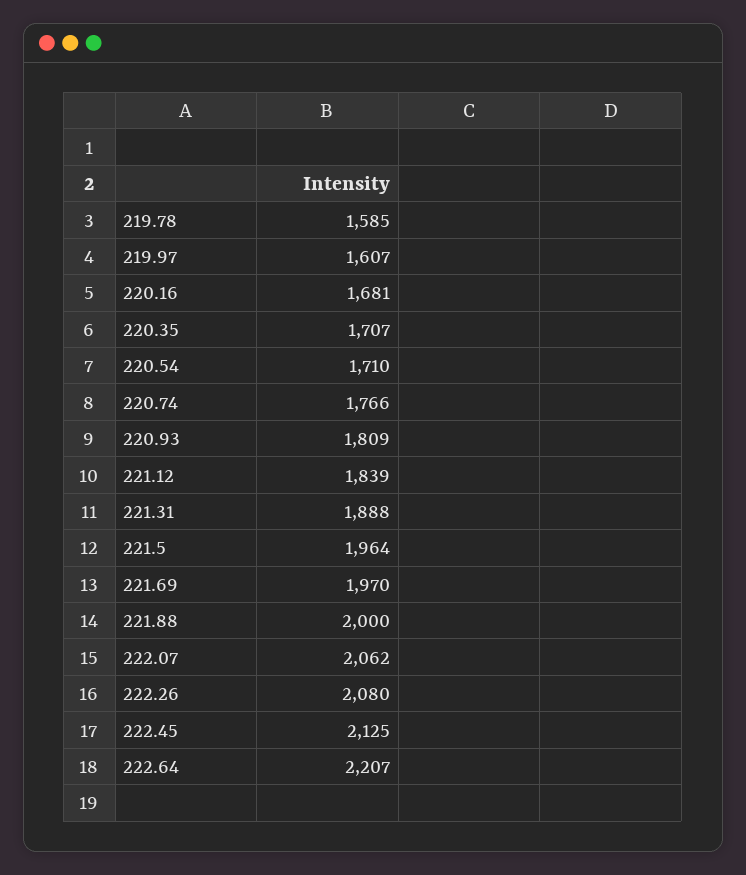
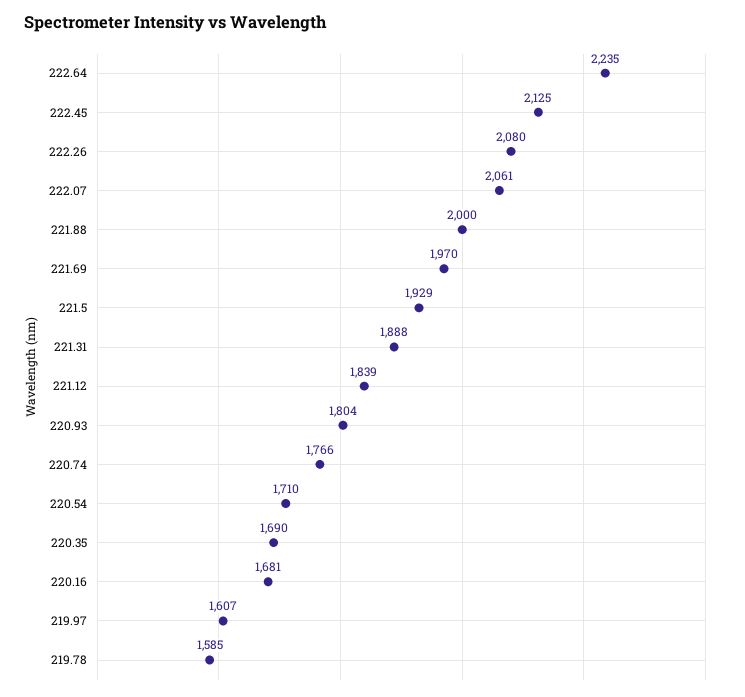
220.35: 1707 -> 1690
220.93: 1809 -> 1804
221.5: 1964 -> 1929
222.07: 2062 -> 2061
222.64: 2207 -> 2235

